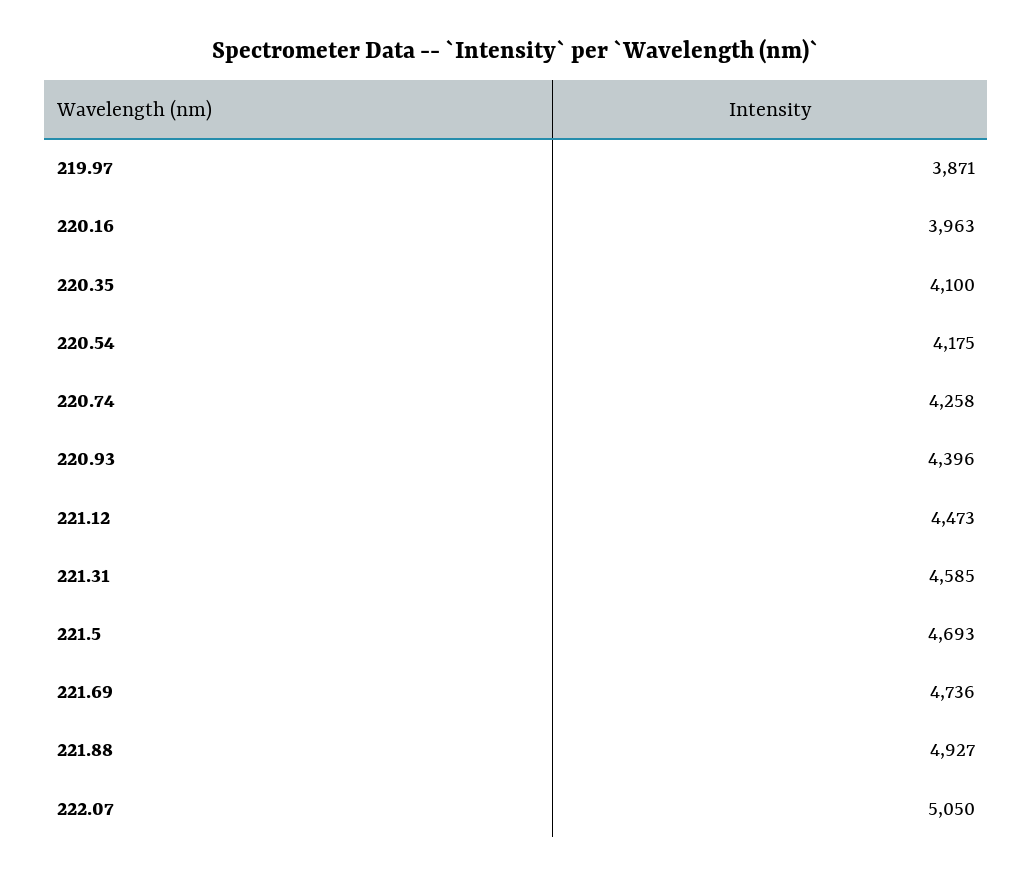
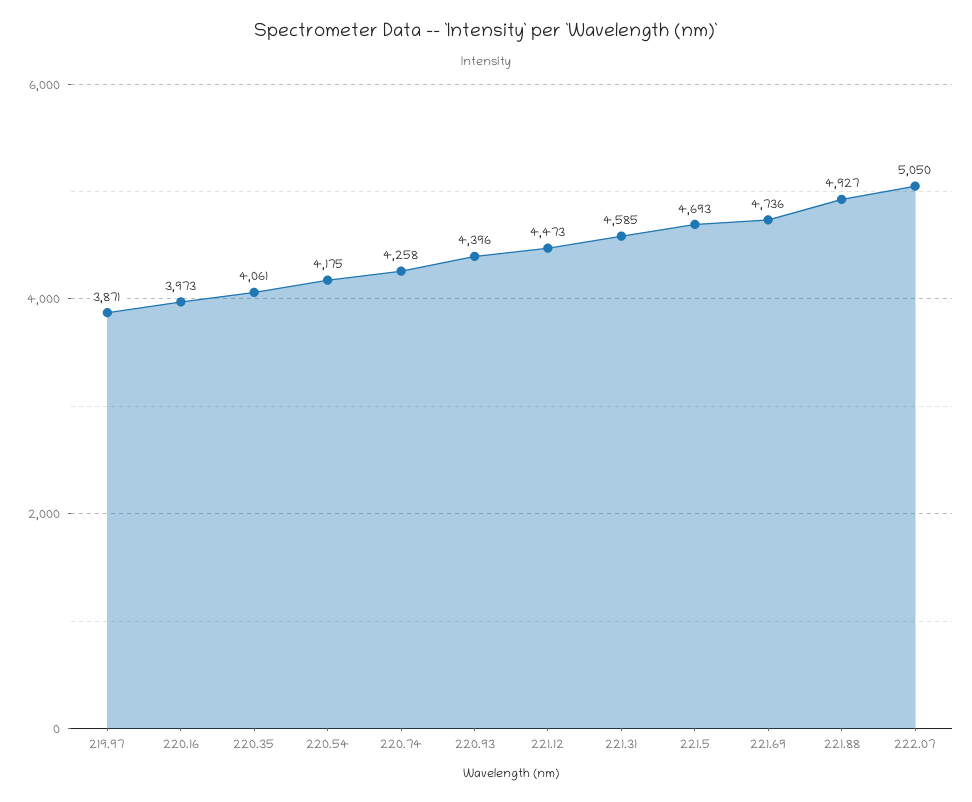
220.16: 3963 -> 3973
220.35: 4100 -> 4061

